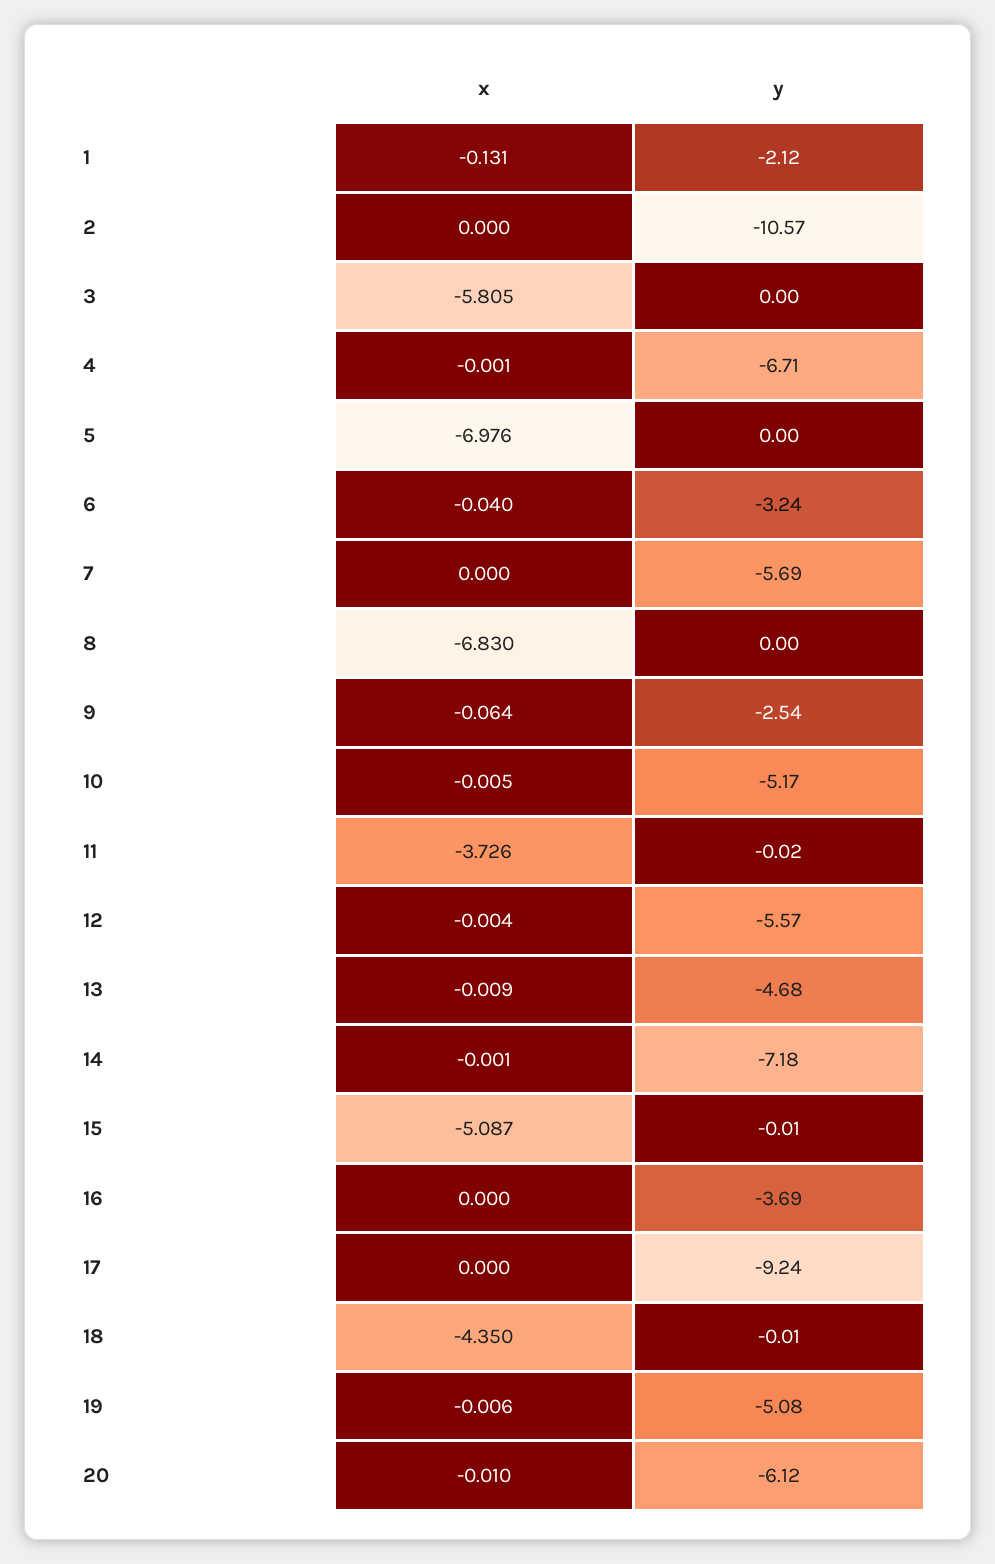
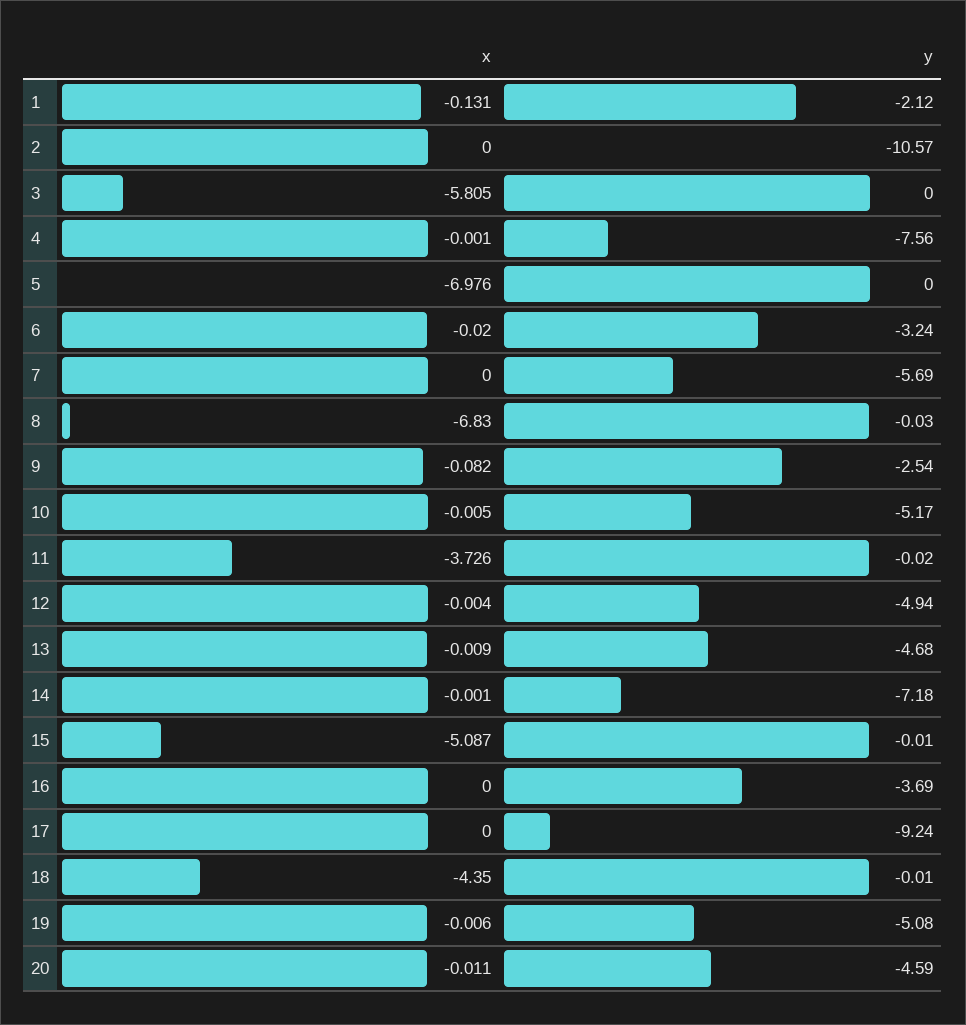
y, 4: -6.71 -> -7.56
x, 6: -0.04 -> -0.02
y, 8: 0 -> -0.03
x, 9: -0.064 -> -0.082
y, 12: -5.57 -> -4.94
x, 20: -0.01 -> -0.011
y, 20: -6.12 -> -4.59

